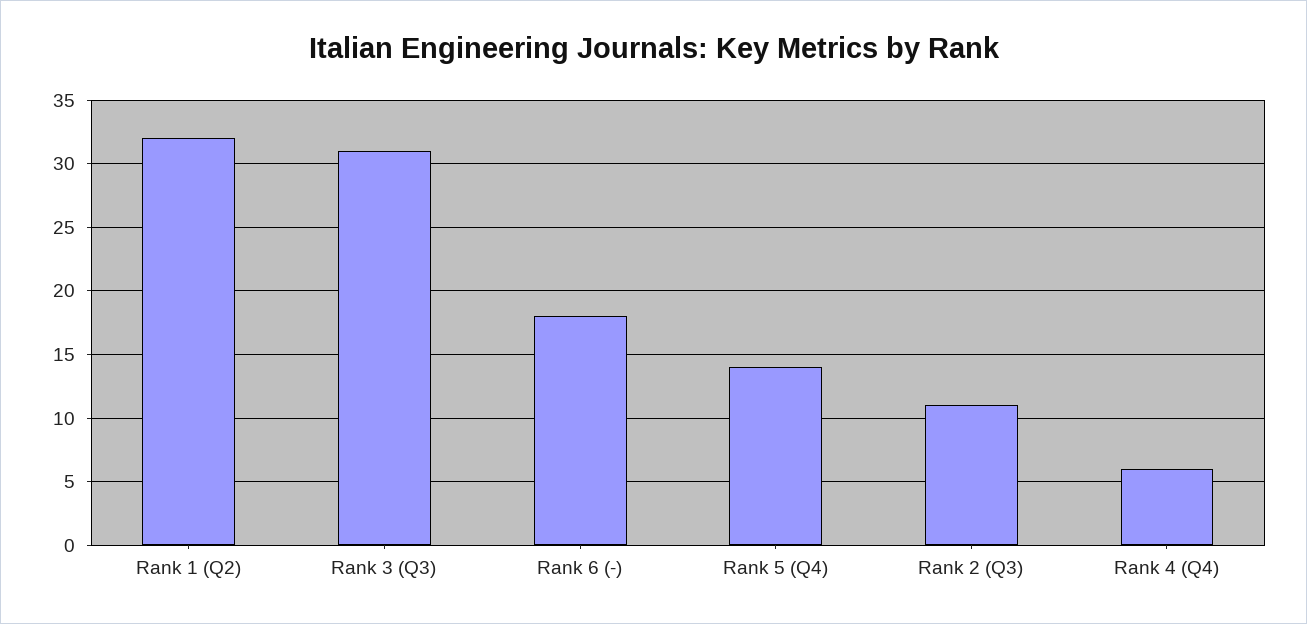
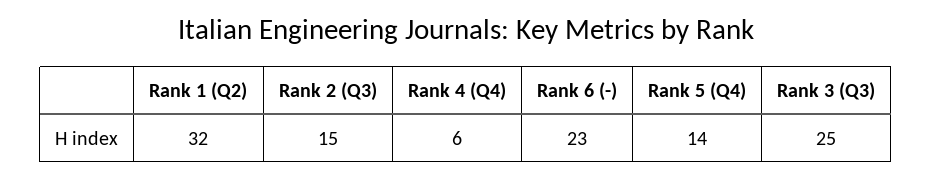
Rank 3 (Q3): 31 -> 25
Rank 6 (-): 18 -> 23
Rank 2 (Q3): 11 -> 15

